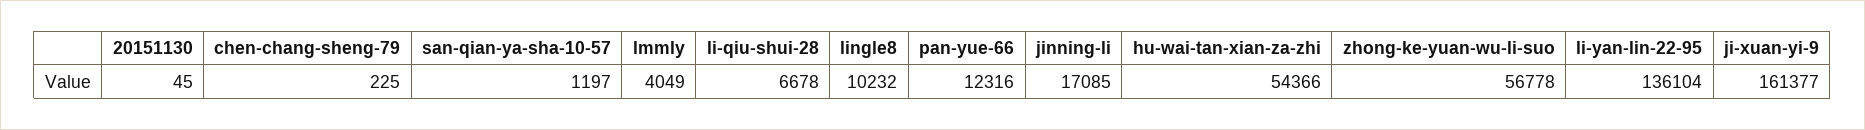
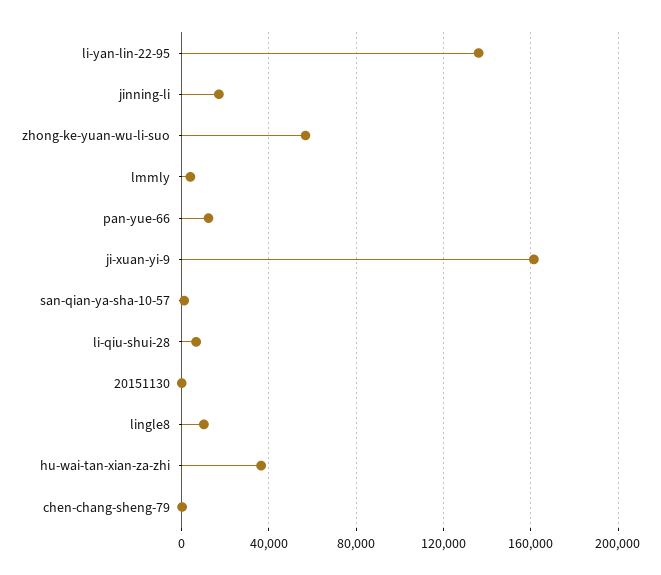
hu-wai-tan-xian-za-zhi: 54366 -> 35000

